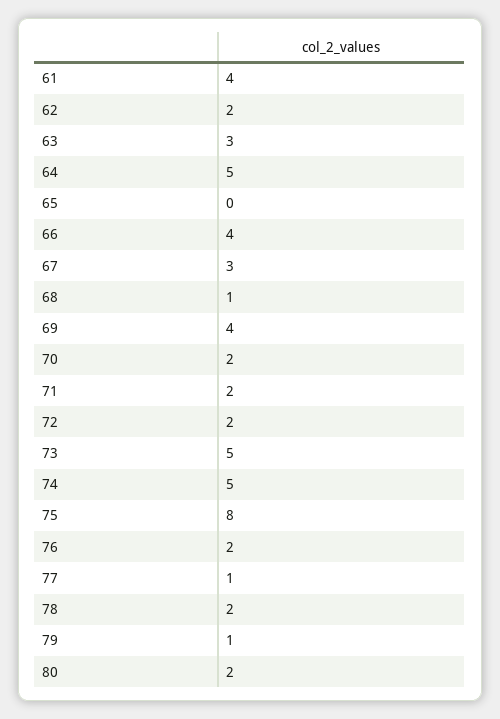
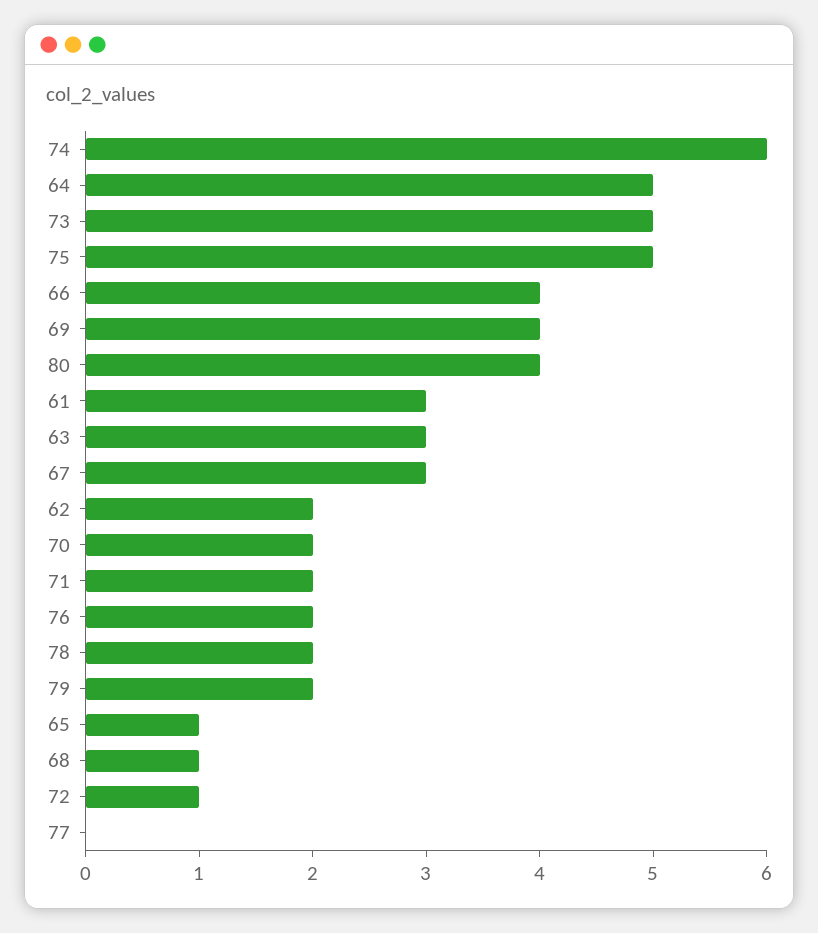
61: 4 -> 3
65: 0 -> 1
72: 2 -> 1
74: 5 -> 6
75: 8 -> 5
77: 1 -> 0
79: 1 -> 2
80: 2 -> 4

